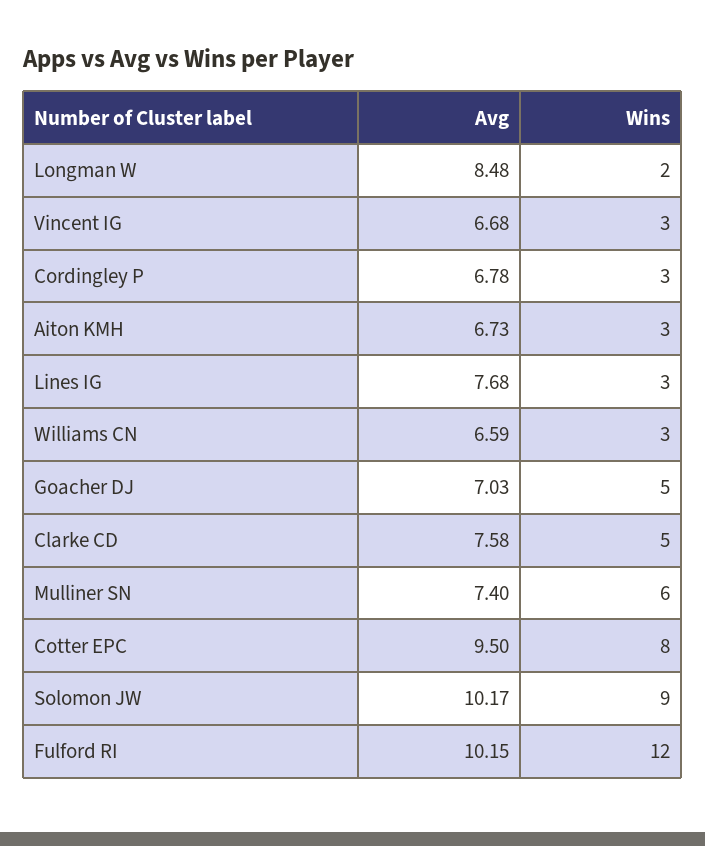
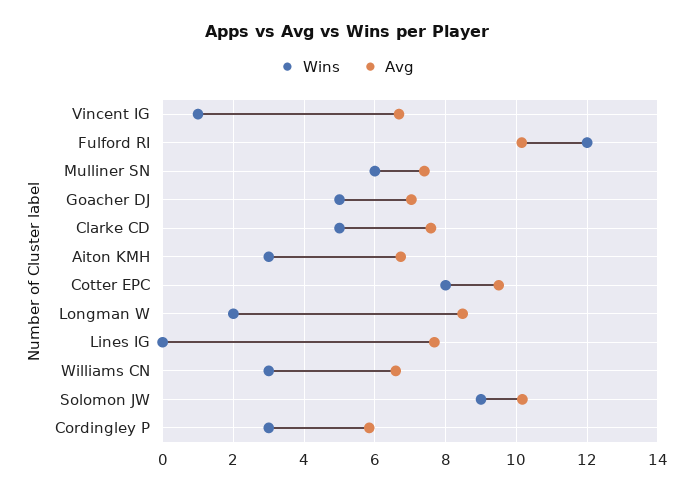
Wins, Vincent IG: 3 -> 1
Avg, Cordingley P: 6.78 -> 5.8
Wins, Lines IG: 3 -> 0

